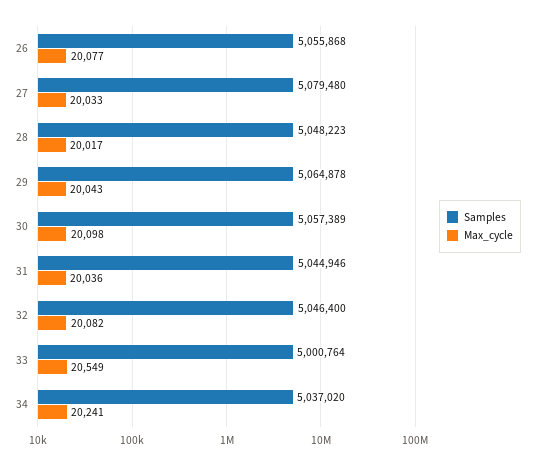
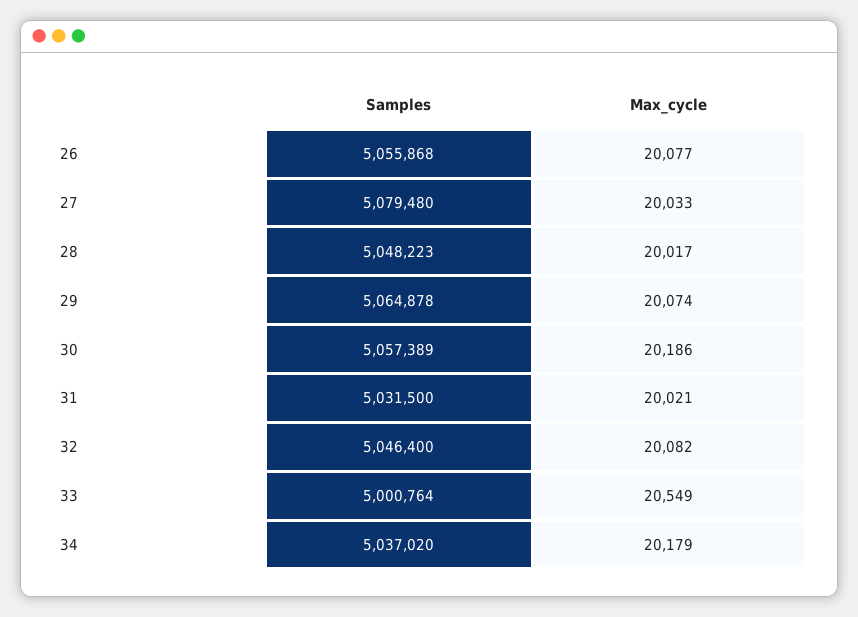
Max_cycle, 29: 20043 -> 20074
Max_cycle, 30: 20098 -> 20186
Samples, 31: 5044946 -> 5031500
Max_cycle, 31: 20036 -> 20021
Max_cycle, 34: 20241 -> 20179

